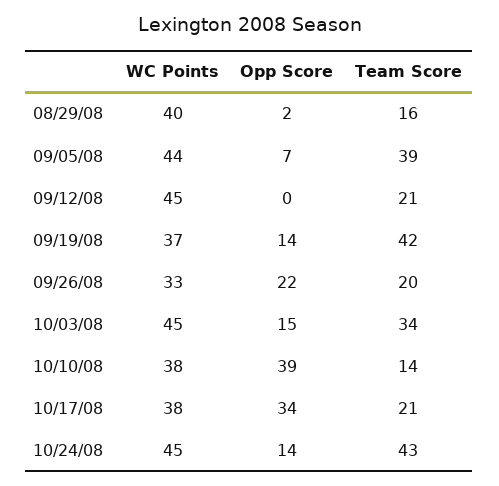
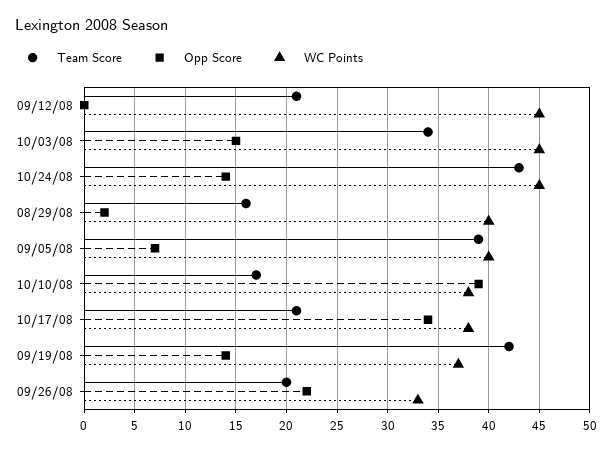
WC Points, 09/05/08: 44 -> 40
Team Score, 10/10/08: 14 -> 17

